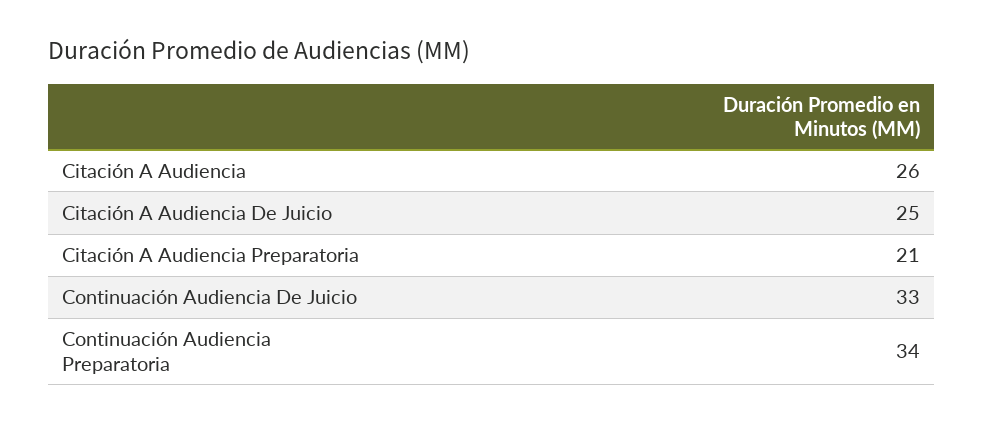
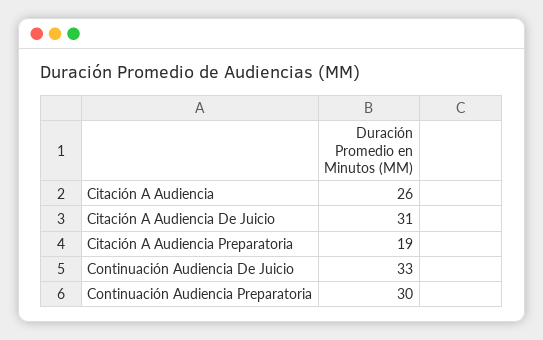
Citación A Audiencia De Juicio: 25 -> 31
Citación A Audiencia Preparatoria: 21 -> 19
Continuación Audiencia Preparatoria: 34 -> 30

